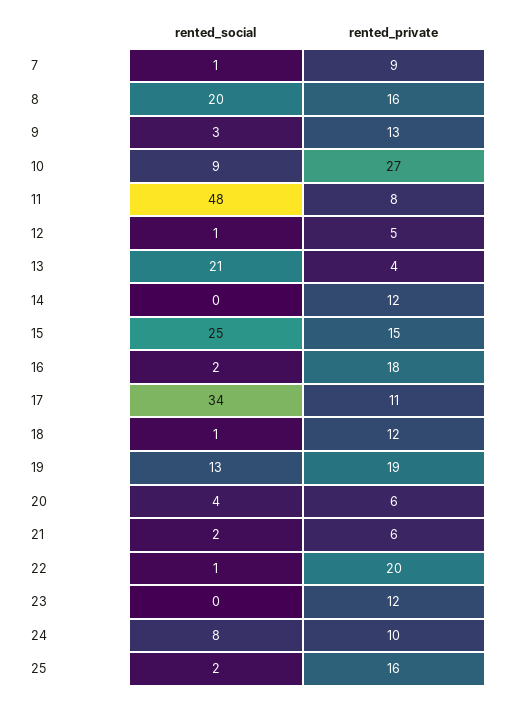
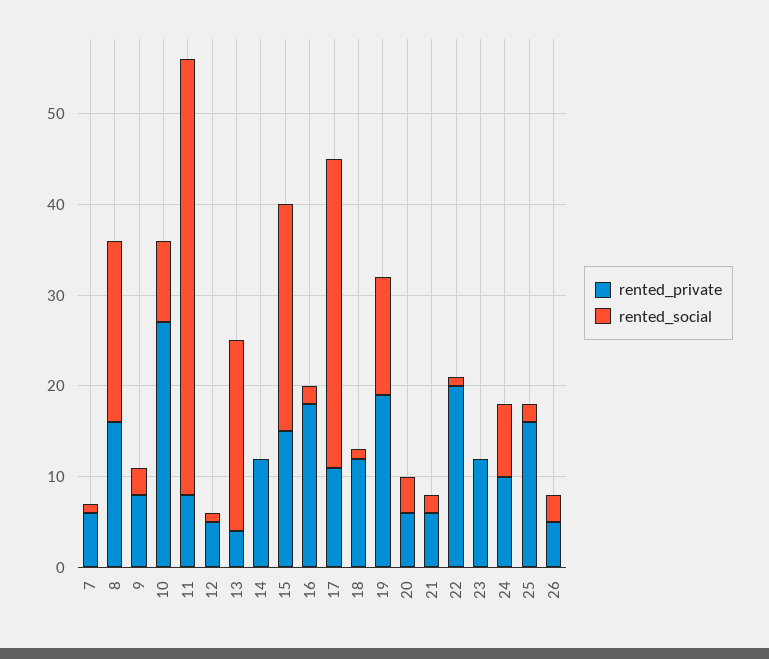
rented_private, 7: 9 -> 6
rented_private, 9: 13 -> 8
rented_private, 26: none -> 5
rented_social, 26: none -> 3

